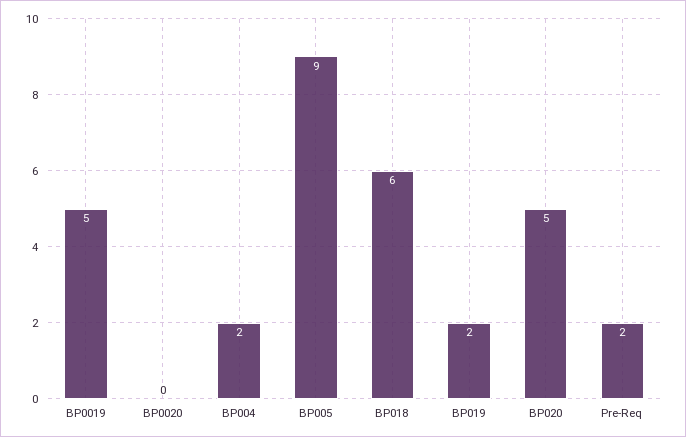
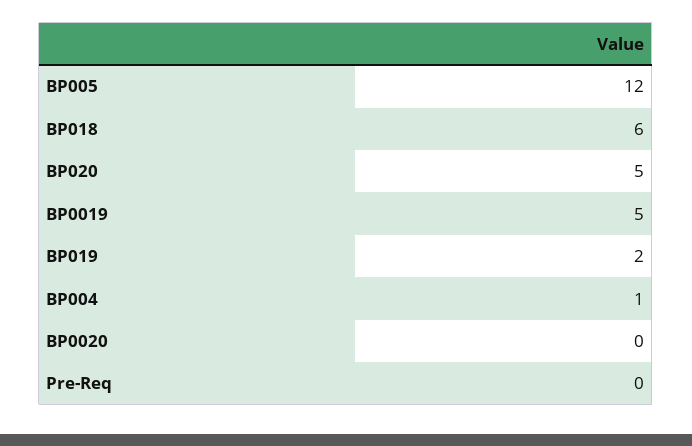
BP004: 2 -> 1
BP005: 9 -> 12
Pre-Req: 2 -> 0

